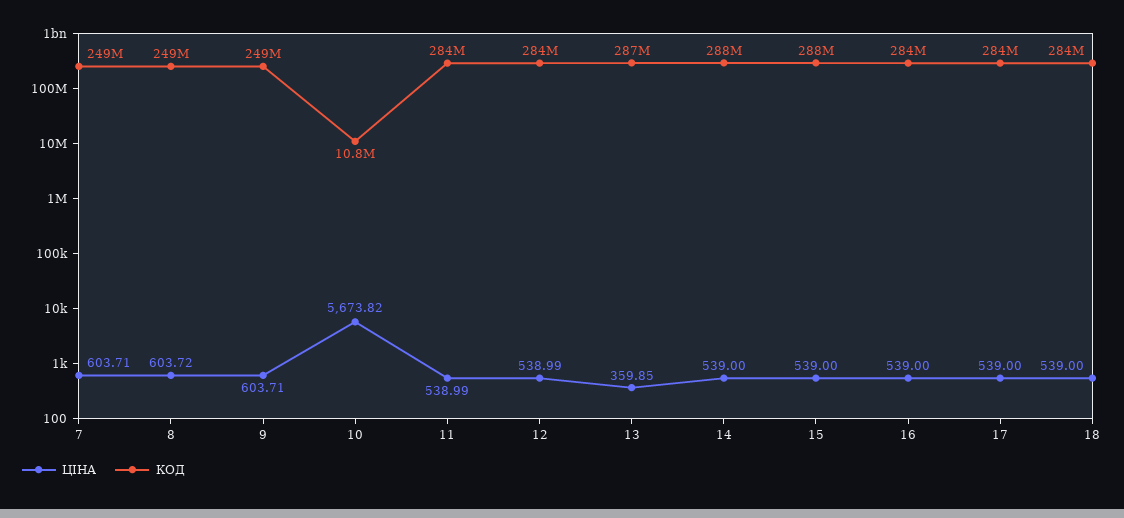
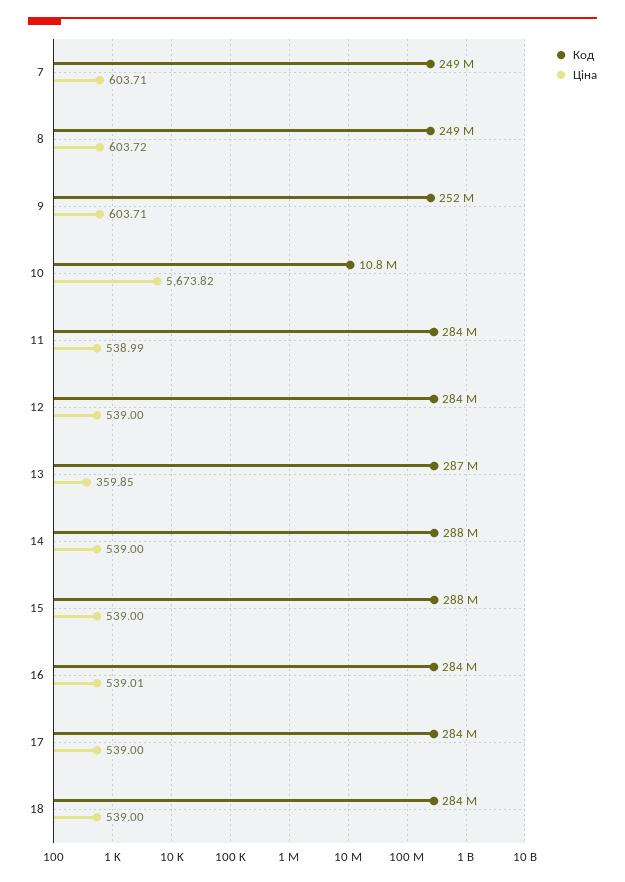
КОД, 9: 249000000 -> 252000000
ЦІНА, 12: 538.99 -> 539
ЦІНА, 16: 539 -> 539.01

